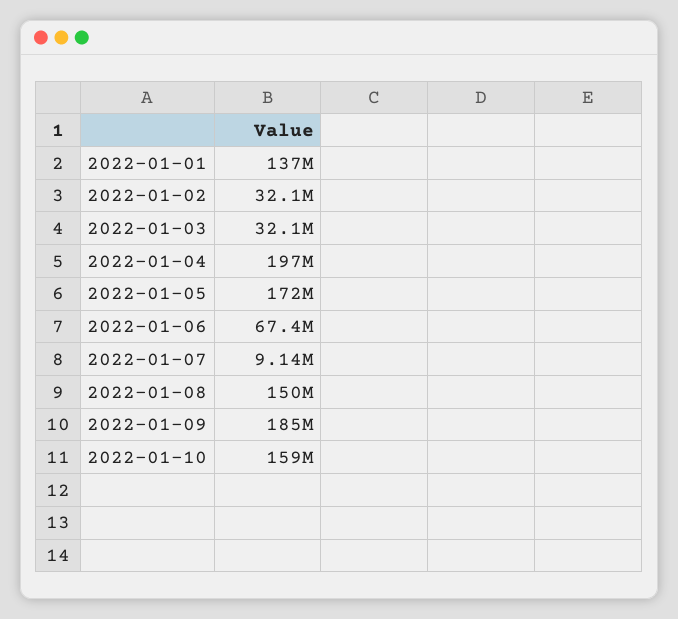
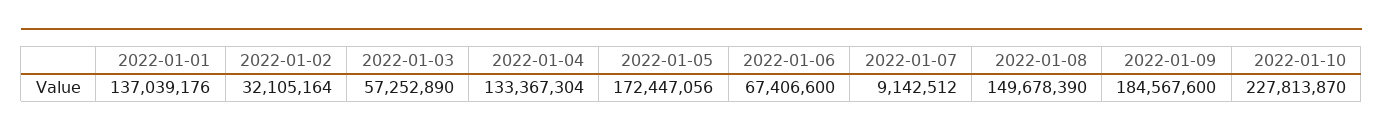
2022-01-03: 32100000 -> 57252890
2022-01-04: 197000000 -> 133367304
2022-01-10: 159000000 -> 227813870

